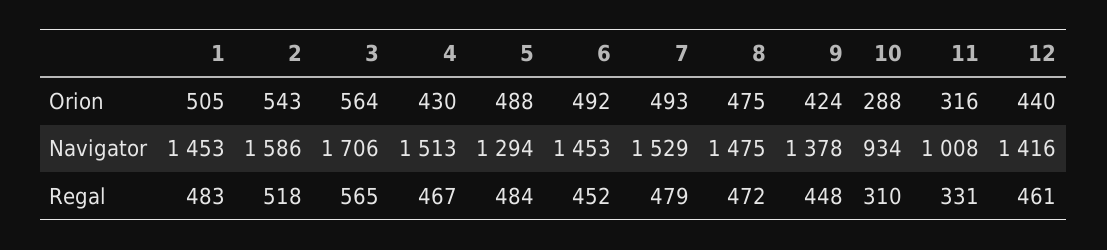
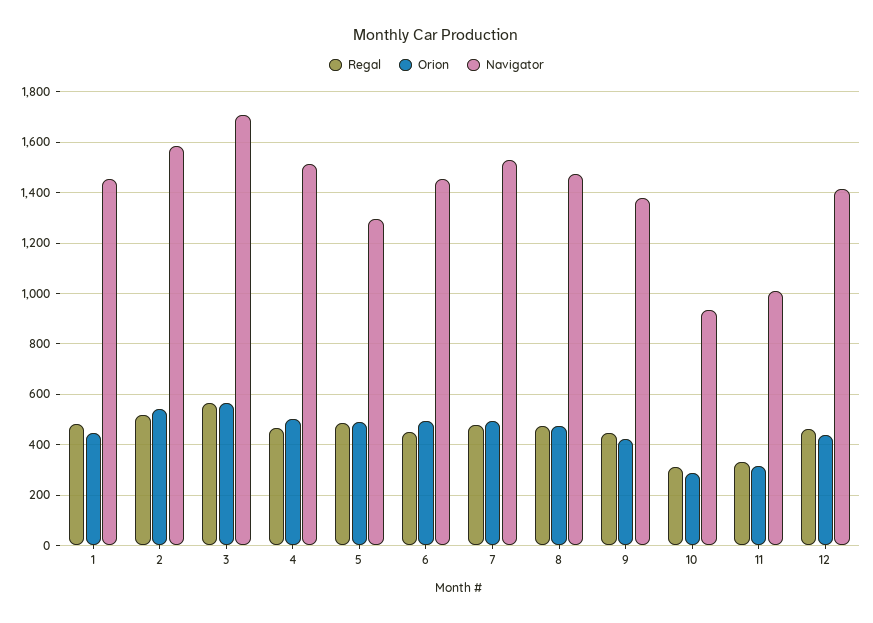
Orion, 1: 505 -> 450
Orion, 4: 430 -> 500

